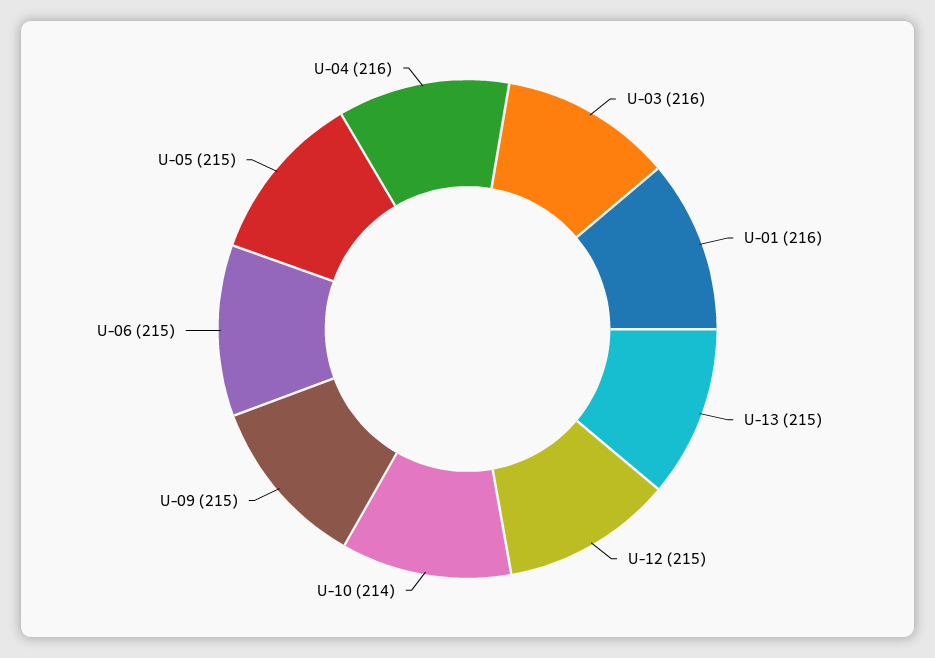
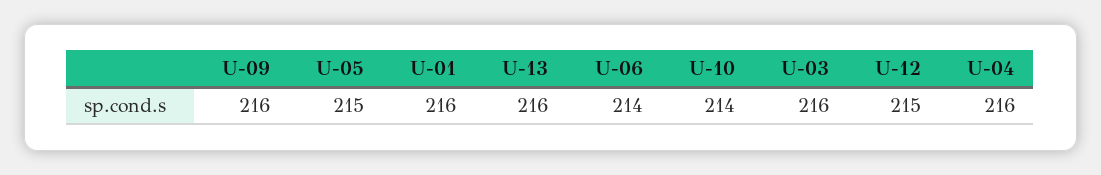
U-13: 215 -> 216
U-09: 215 -> 216
U-06: 215 -> 214

